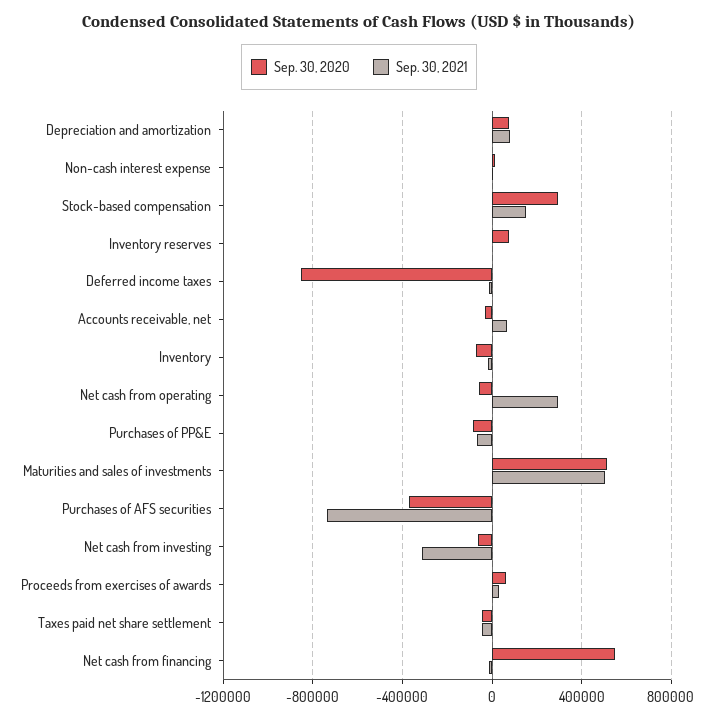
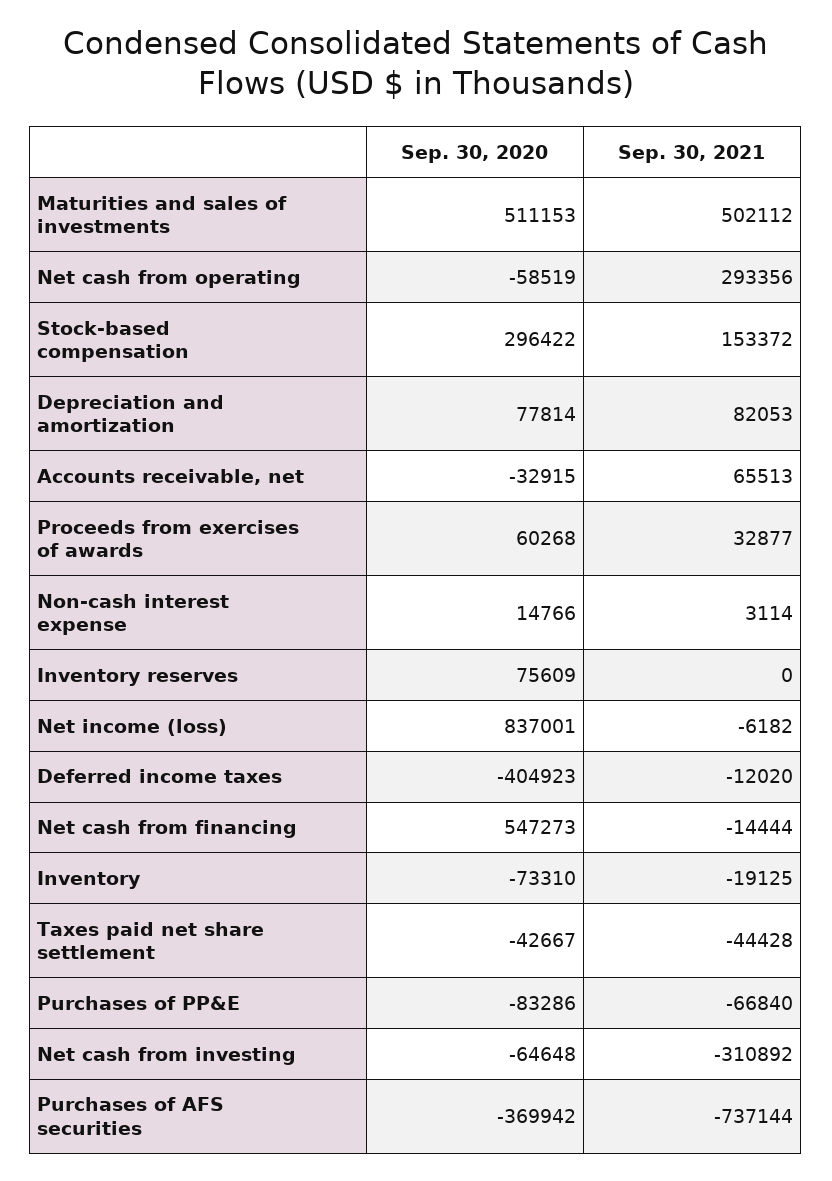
Sep. 30, 2020, Deferred income taxes: -850000 -> -404923
Sep. 30, 2020, Net income (loss): none -> 837001
Sep. 30, 2021, Net income (loss): none -> -6182

